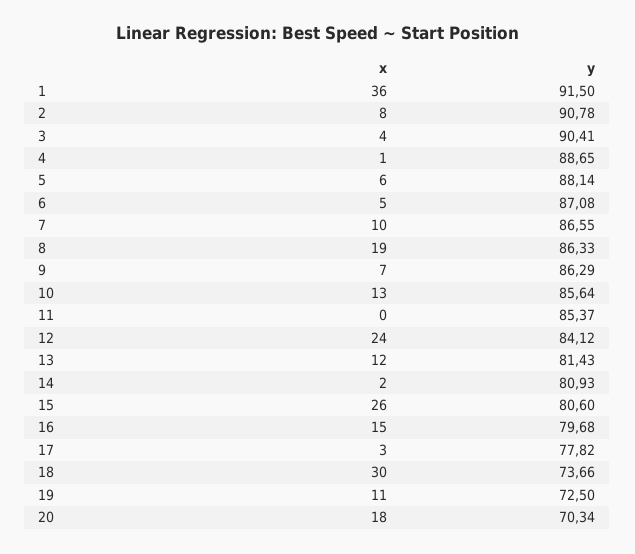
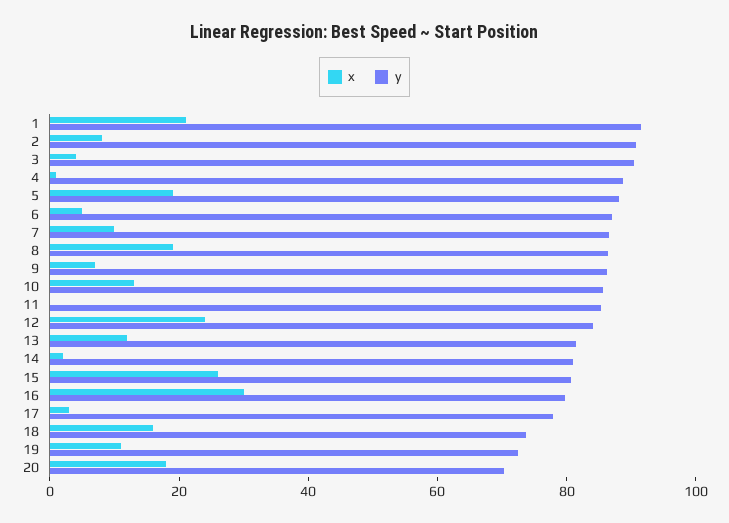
x, 1: 36 -> 20
x, 5: 6 -> 20
x, 16: 15 -> 30
x, 18: 30 -> 15

